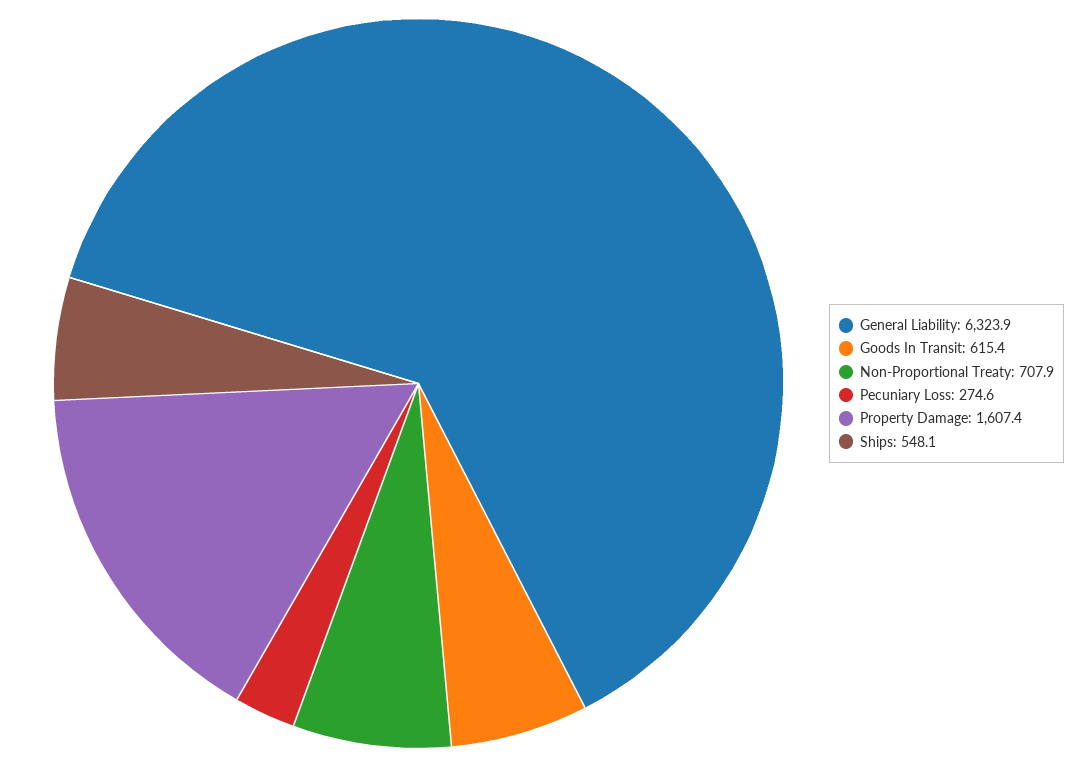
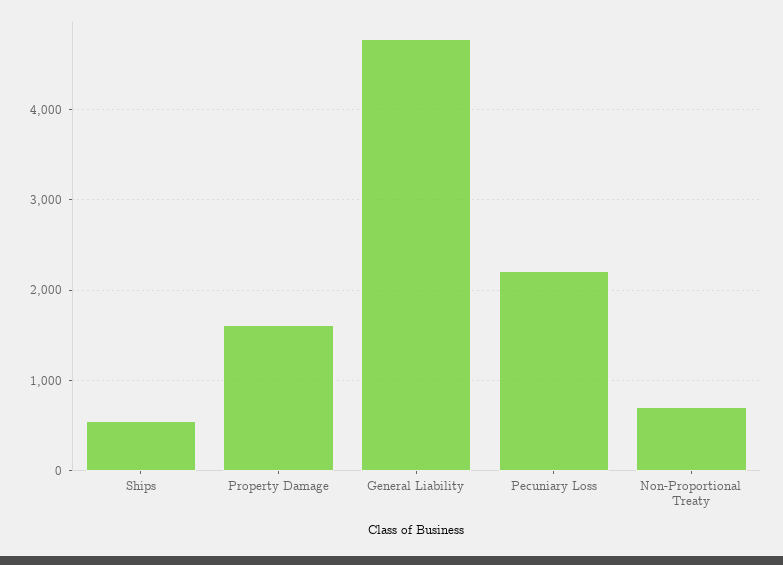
General Liability: 6323.9 -> 4800
Goods In Transit: 615.4 -> none
Pecuniary Loss: 274.6 -> 2200

